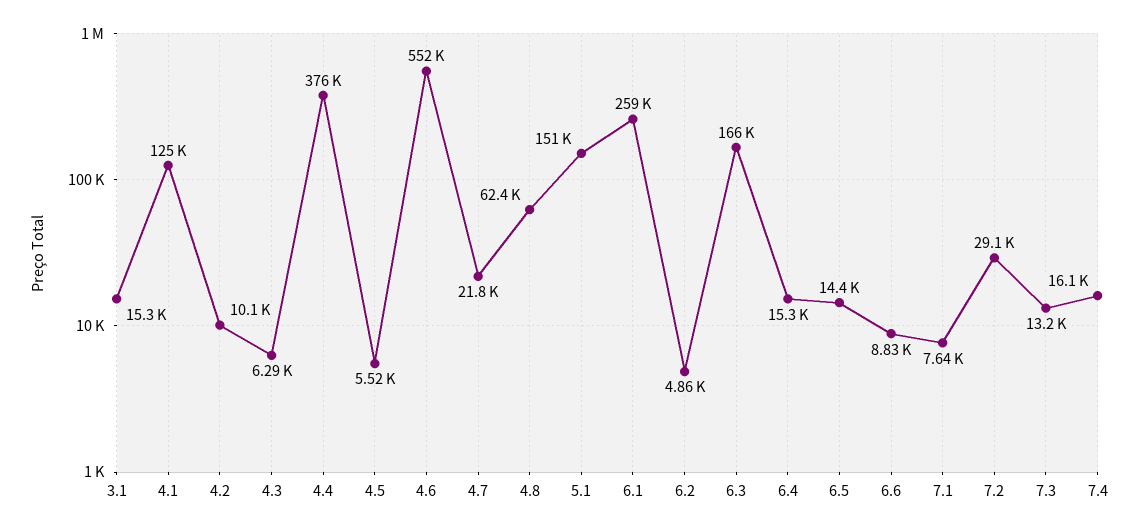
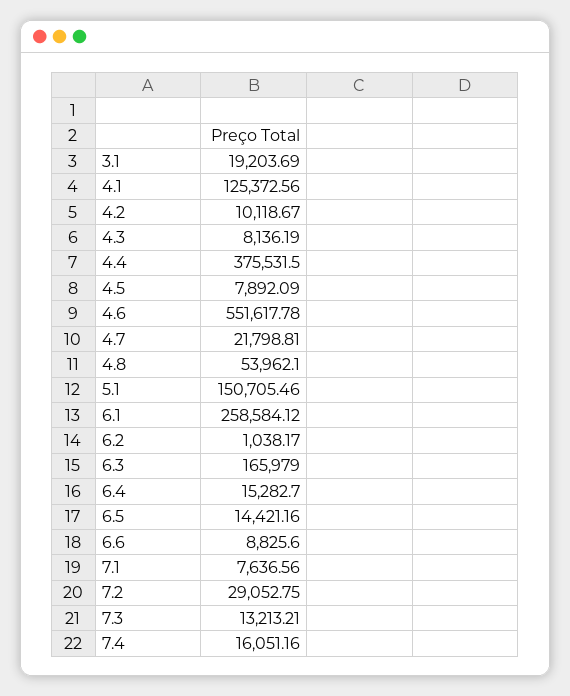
3.1: 15300 -> 19203.69
4.3: 6290 -> 8136.19
4.5: 5520 -> 7892.09
4.8: 62400 -> 53962.1
6.2: 4860 -> 1038.17

